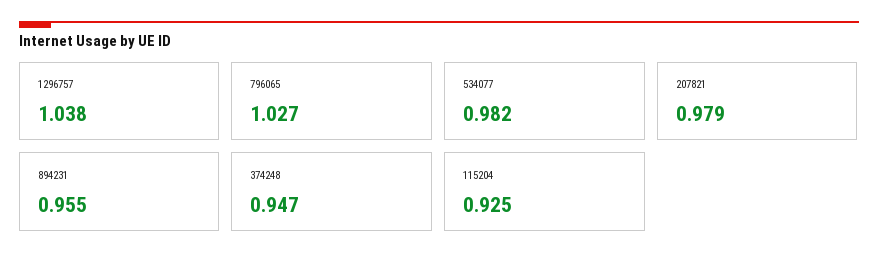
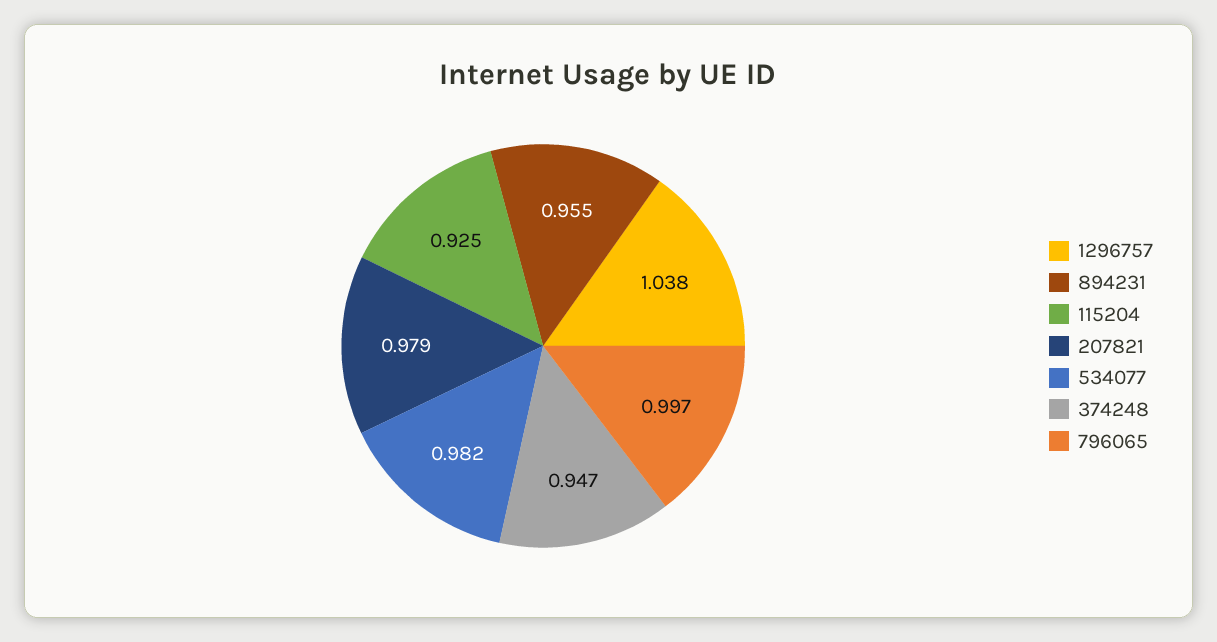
796065: 1.027 -> 0.997

